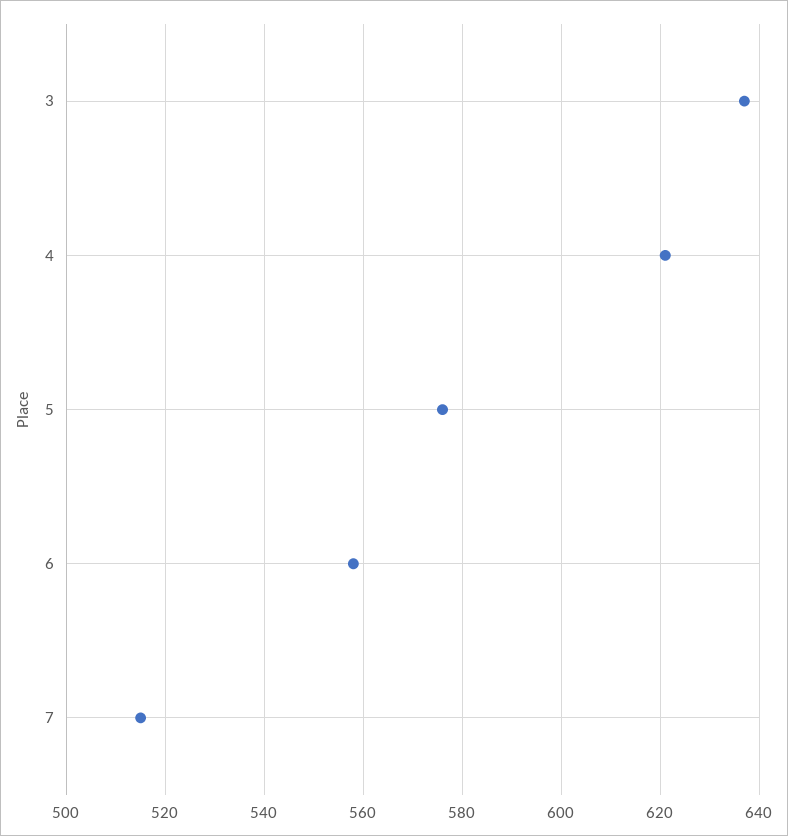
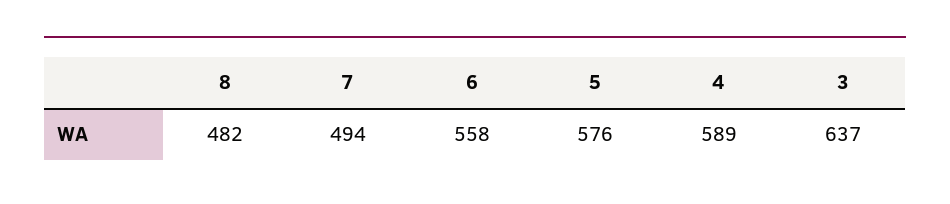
4: 620 -> 589
7: 515 -> 494
8: none -> 482

